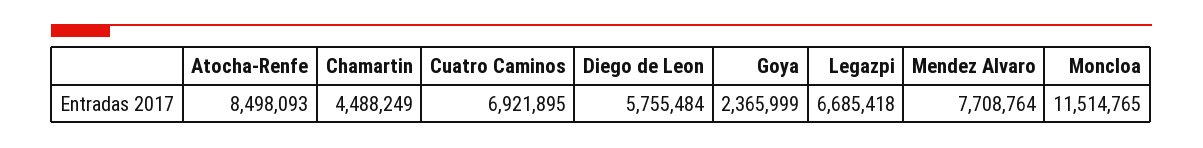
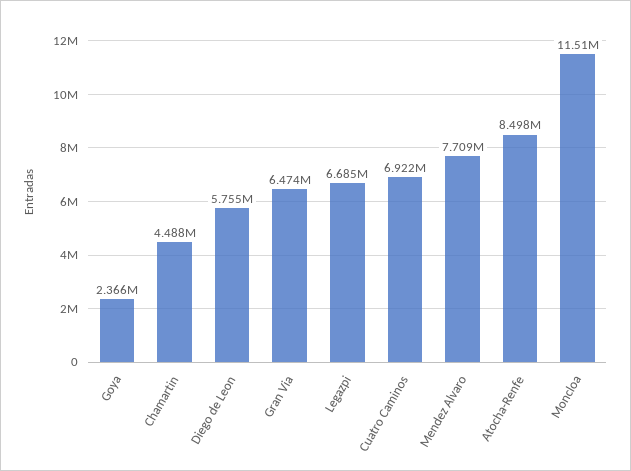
Gran Via: none -> 6474000

